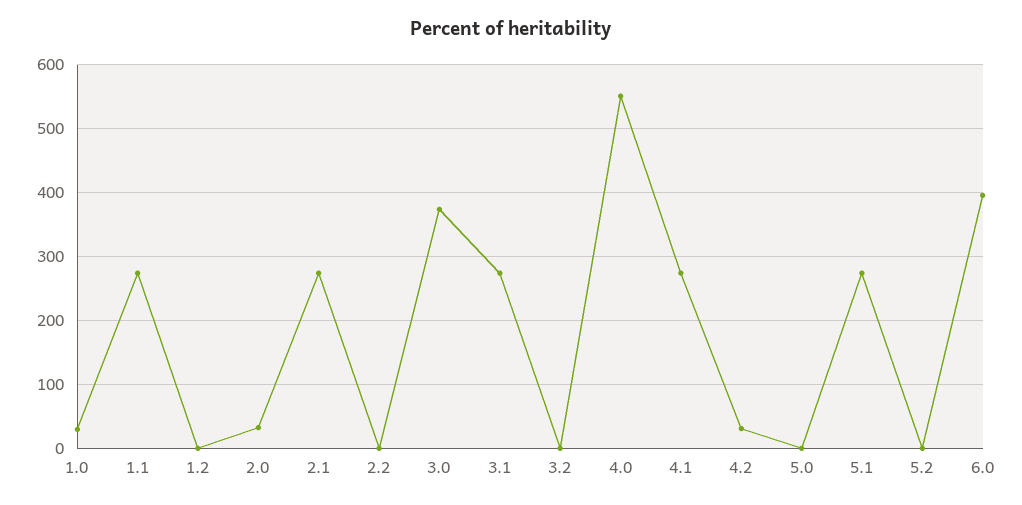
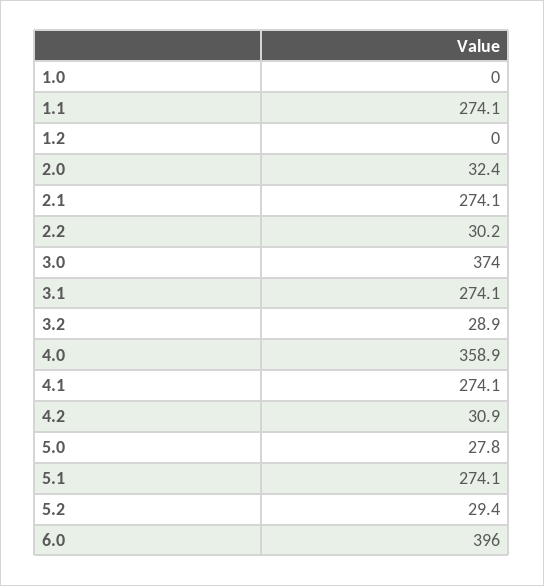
1.0: 30 -> 0
2.2: 0 -> 30.2
3.2: 0 -> 28.9
4.0: 550 -> 358.9
5.0: 0 -> 27.8
5.2: 0 -> 29.4

